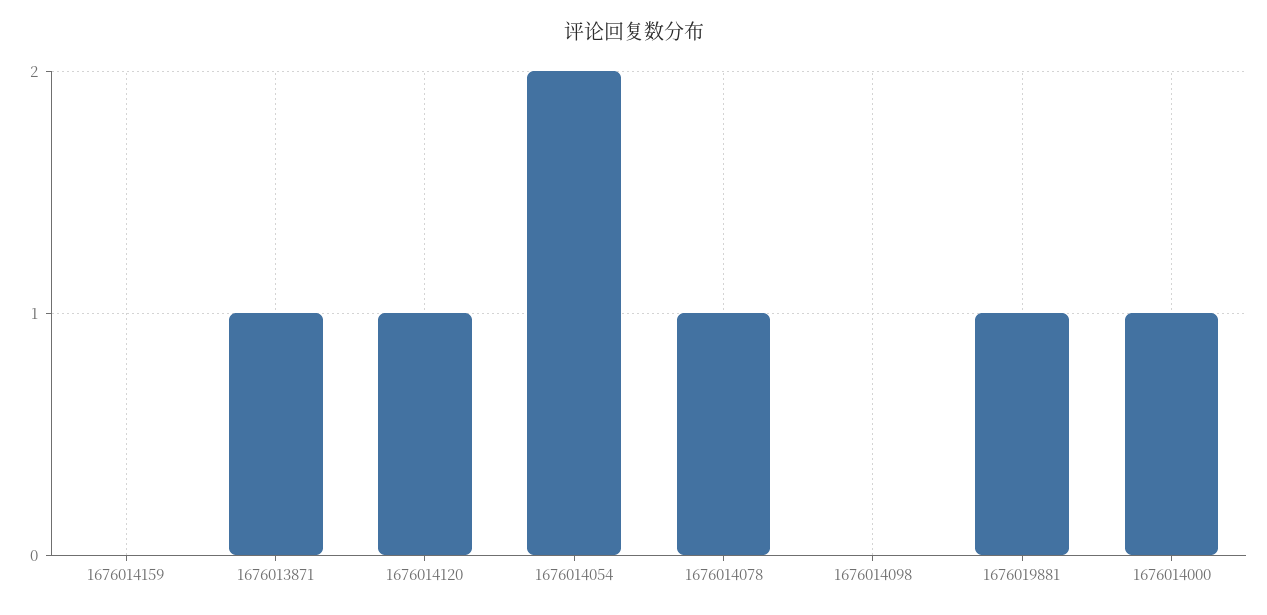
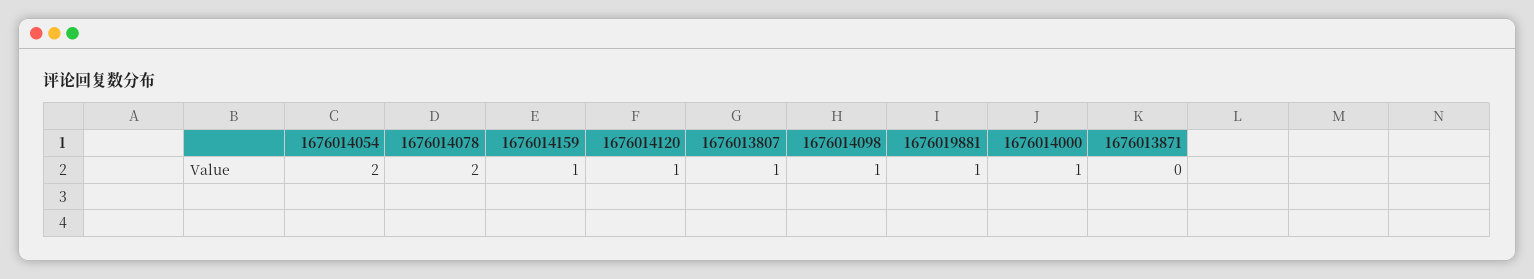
1676014159: 0 -> 1
1676013871: 1 -> 0
1676014078: 1 -> 2
1676014098: 0 -> 1
1676013807: none -> 1

